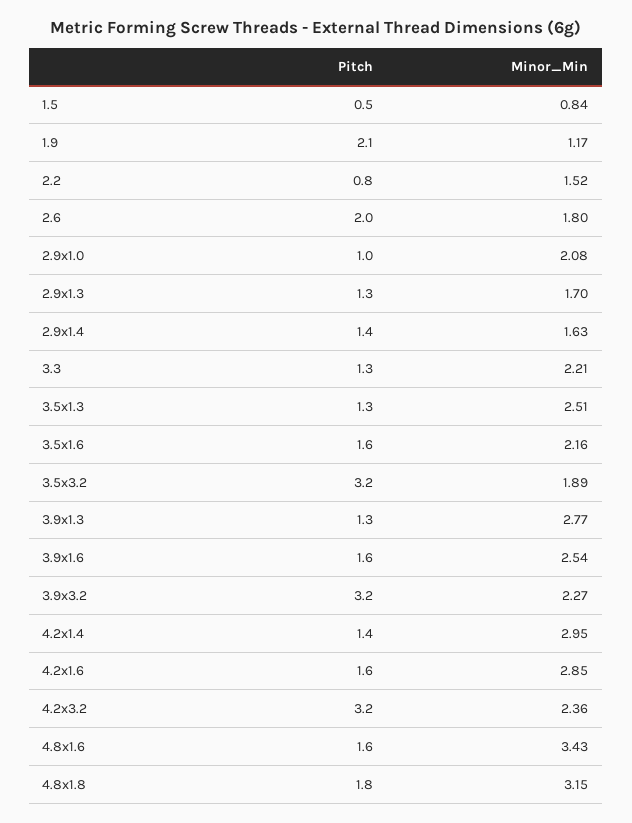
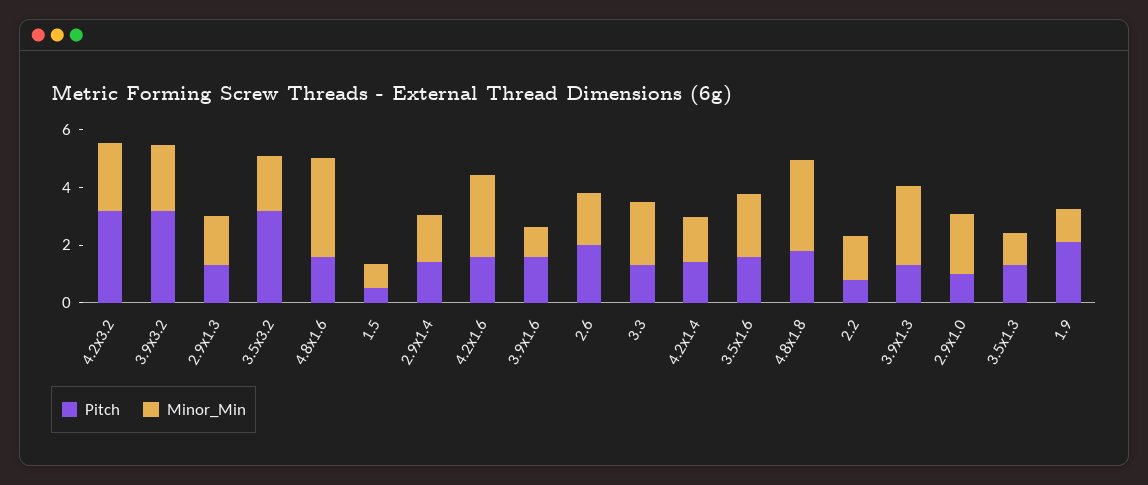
Minor_Min, 3.5x1.3: 2.51 -> 1
Minor_Min, 3.9x1.6: 2.54 -> 1
Minor_Min, 4.2x1.4: 2.95 -> 1.5

